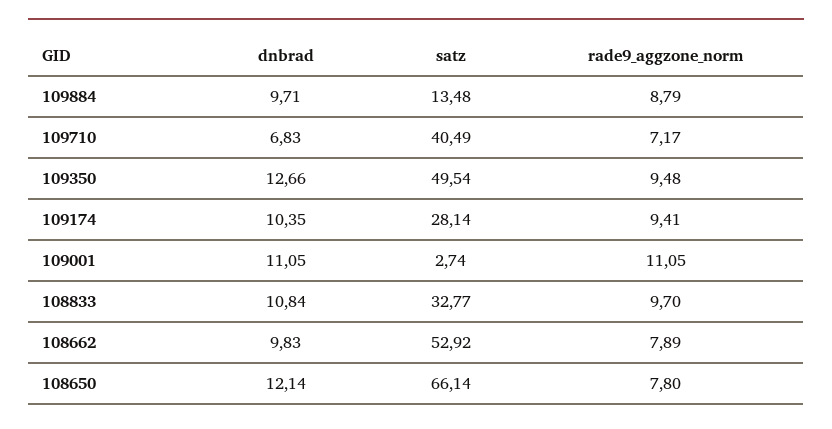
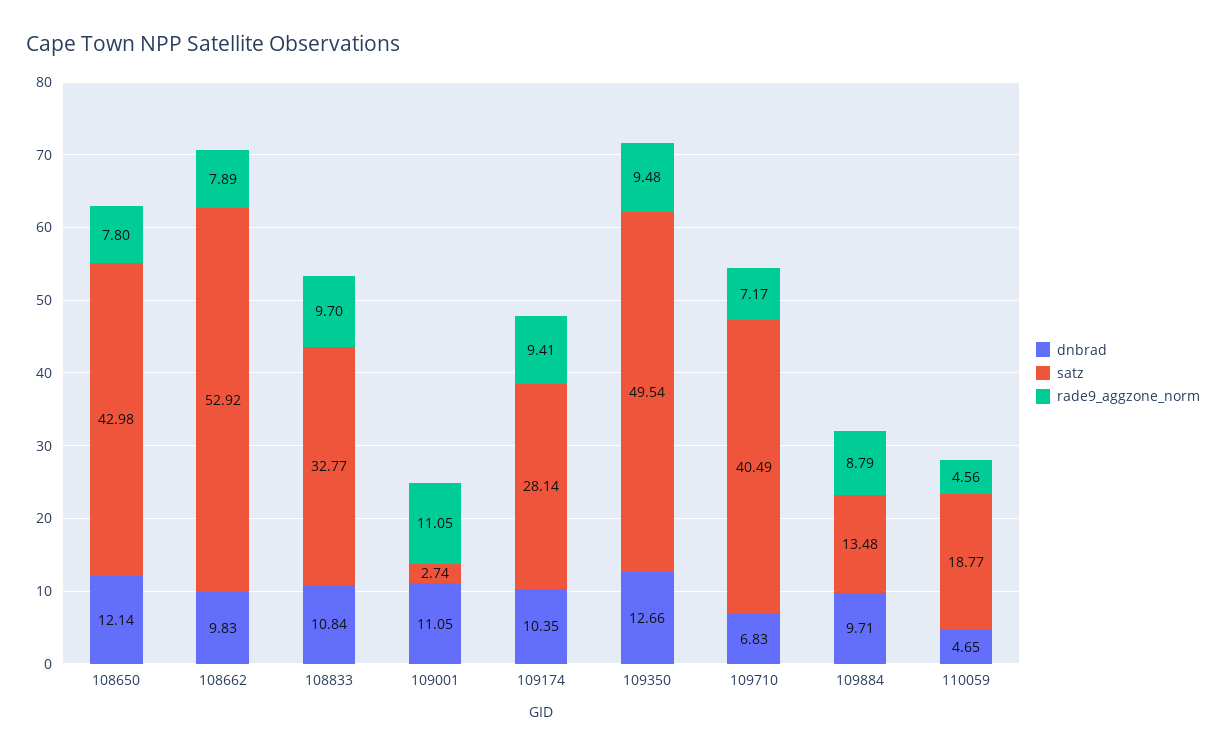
satz, 108650: 66.14 -> 42.98
dnbrad, 110059: none -> 4.65
satz, 110059: none -> 18.77
rade9_aggzone_norm, 110059: none -> 4.56

